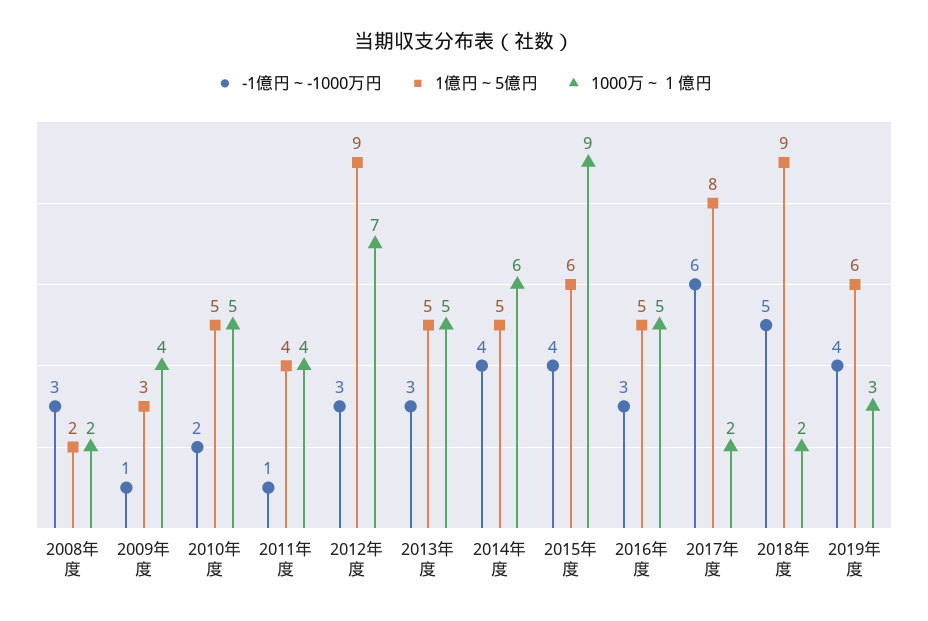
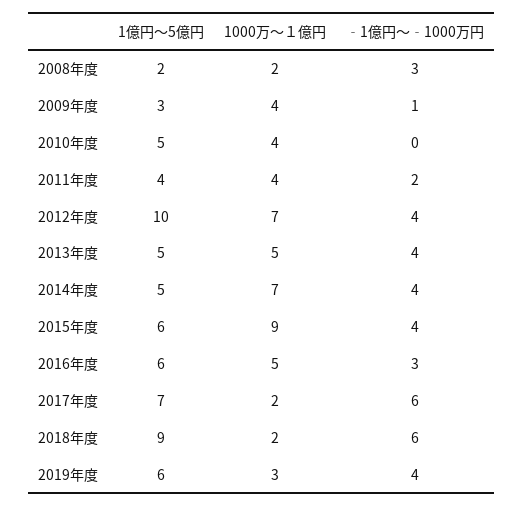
‐1億円～‐1000万円, 2010年度: 2 -> 0
1000万～１億円, 2010年度: 5 -> 4
‐1億円～‐1000万円, 2011年度: 1 -> 2
‐1億円～‐1000万円, 2012年度: 3 -> 4
1億円～5億円, 2012年度: 9 -> 10
‐1億円～‐1000万円, 2013年度: 3 -> 4
1000万～１億円, 2014年度: 6 -> 7
1億円～5億円, 2016年度: 5 -> 6
1億円～5億円, 2017年度: 8 -> 7
‐1億円～‐1000万円, 2018年度: 5 -> 6

